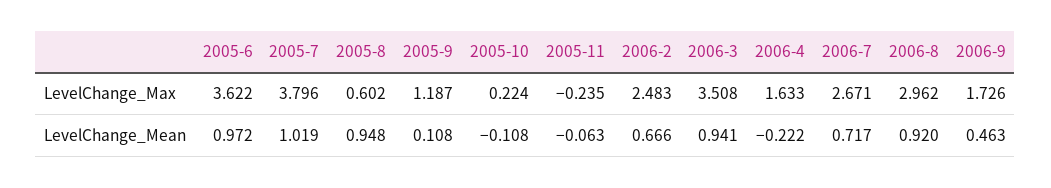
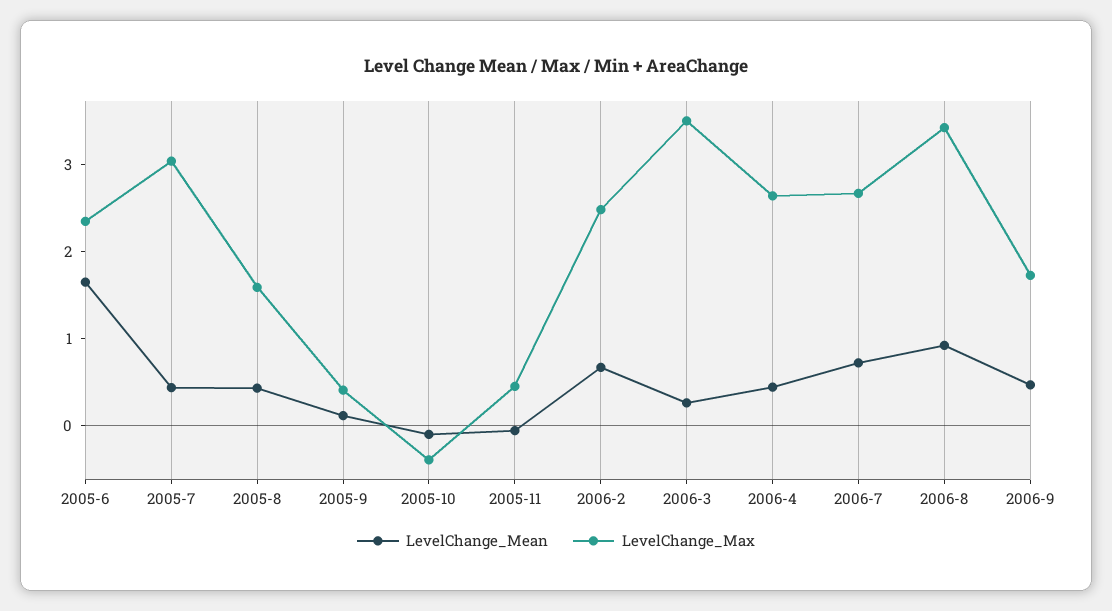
LevelChange_Max, 2005-6: 3.622 -> 2.4
LevelChange_Max, 2005-7: 3.796 -> 3
LevelChange_Max, 2005-8: 0.602 -> 1.6
LevelChange_Max, 2005-9: 1.187 -> 0.4
LevelChange_Max, 2005-10: 0.224 -> -0.4
LevelChange_Max, 2005-11: -0.235 -> 0.4
LevelChange_Max, 2006-4: 1.633 -> 2.6
LevelChange_Max, 2006-8: 2.962 -> 3.4
LevelChange_Mean, 2005-6: 0.972 -> 1.6
LevelChange_Mean, 2005-7: 1.019 -> 0.4
LevelChange_Mean, 2005-8: 0.948 -> 0.4
LevelChange_Mean, 2006-3: 0.941 -> 0.2
LevelChange_Mean, 2006-4: -0.222 -> 0.4

